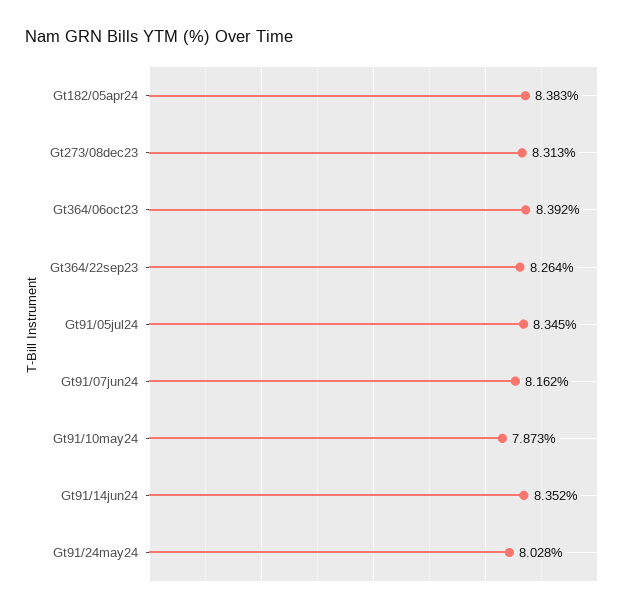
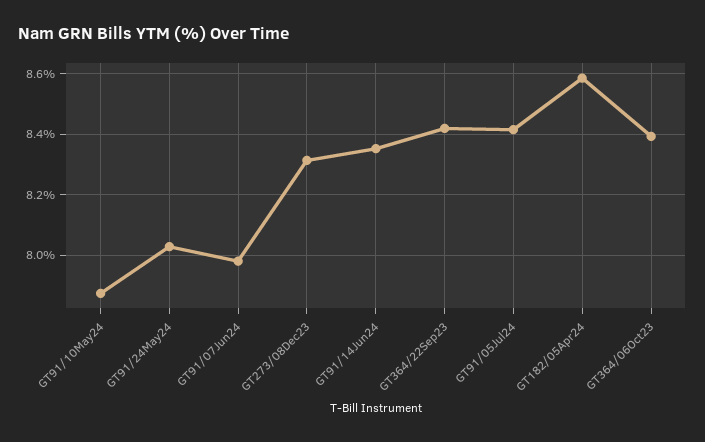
Gt182/05apr24: 8.383 -> 8.58
Gt364/22sep23: 8.264 -> 8.42
Gt91/05jul24: 8.345 -> 8.42
Gt91/07jun24: 8.162 -> 7.98

